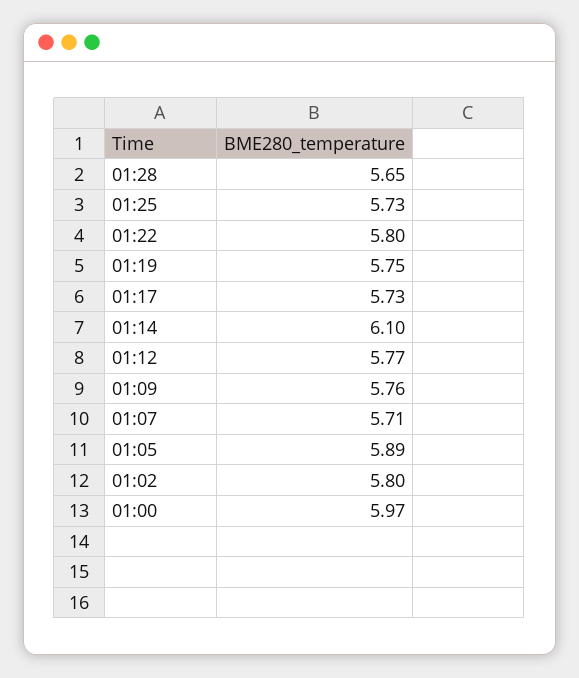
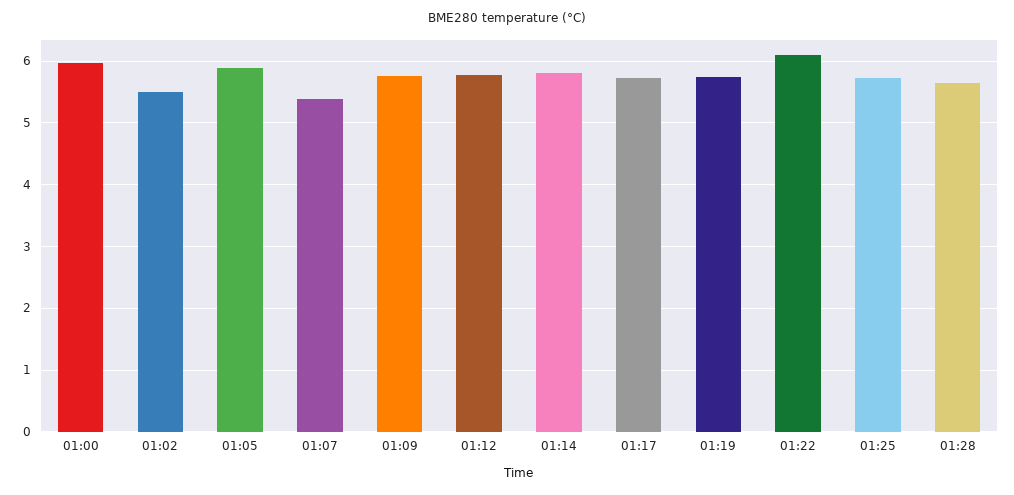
01:22: 5.8 -> 6.1
01:14: 6.1 -> 5.8
01:07: 5.71 -> 5.4
01:02: 5.8 -> 5.5

